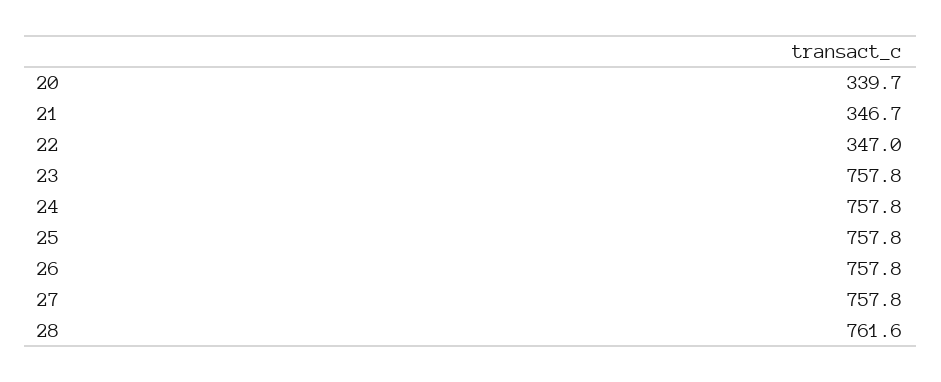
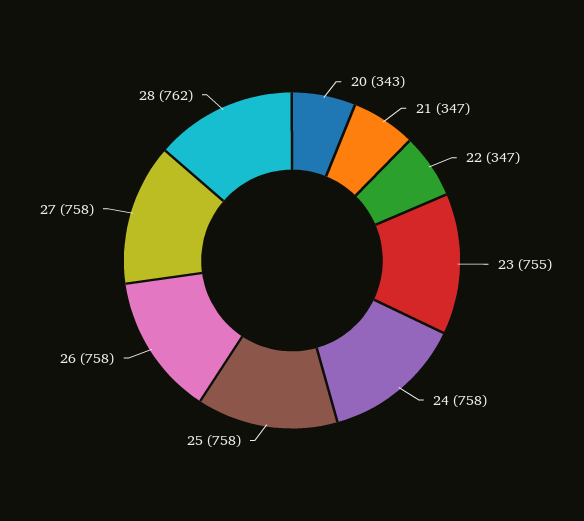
20: 339.7 -> 343
23: 757.8 -> 755

